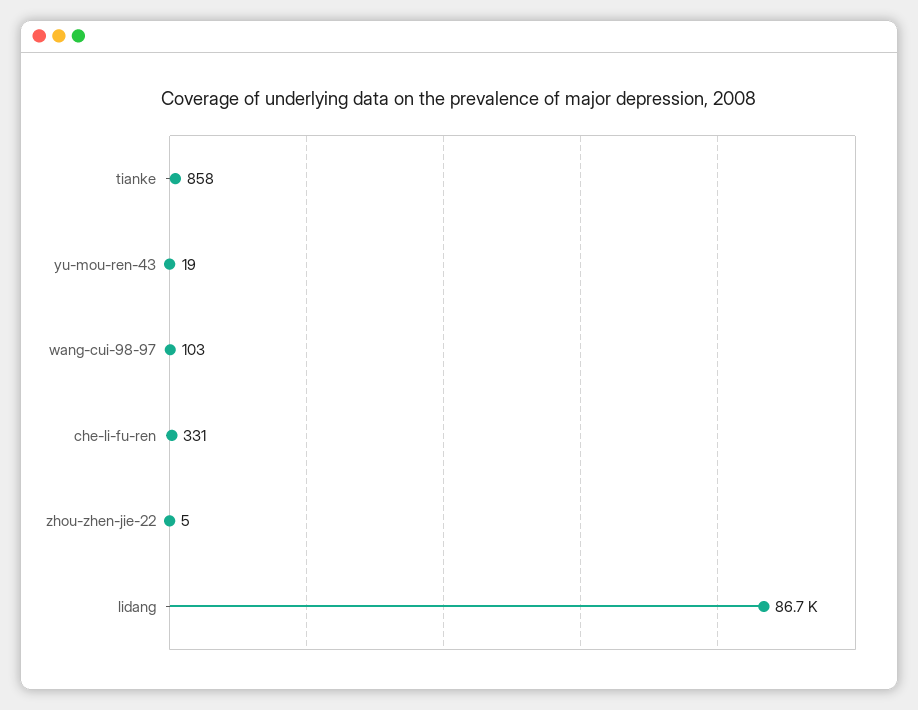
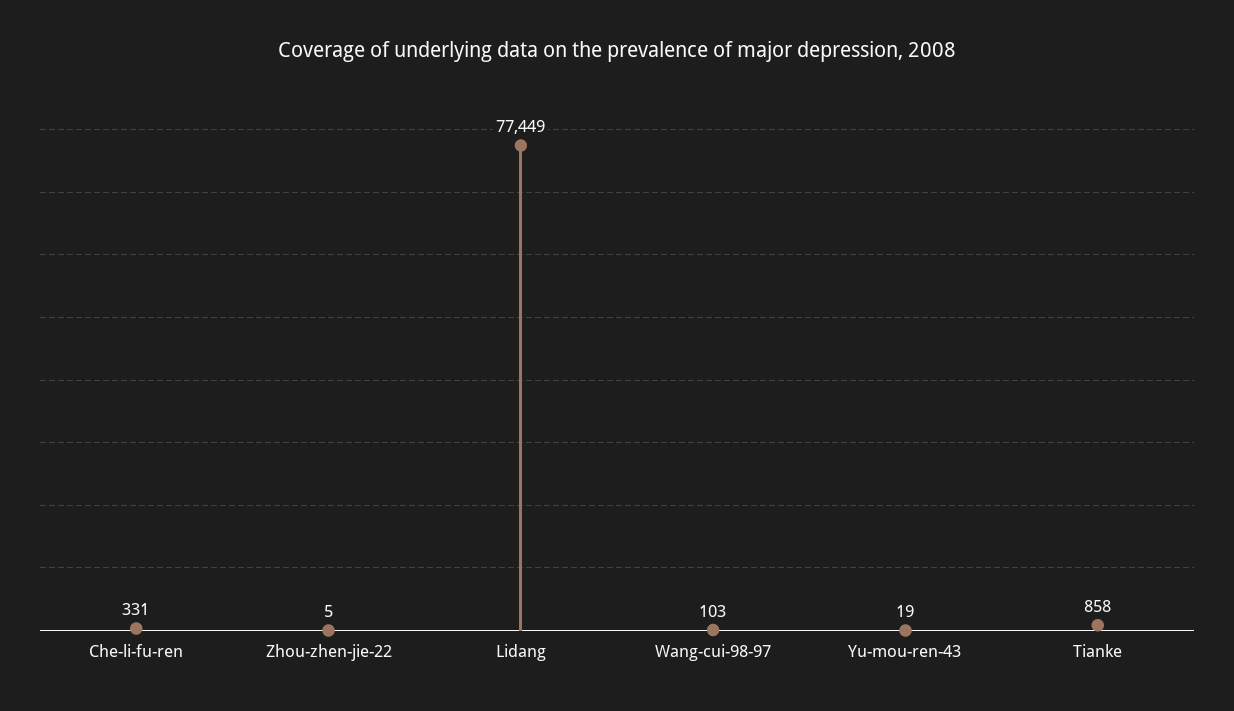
lidang: 86700 -> 77449

